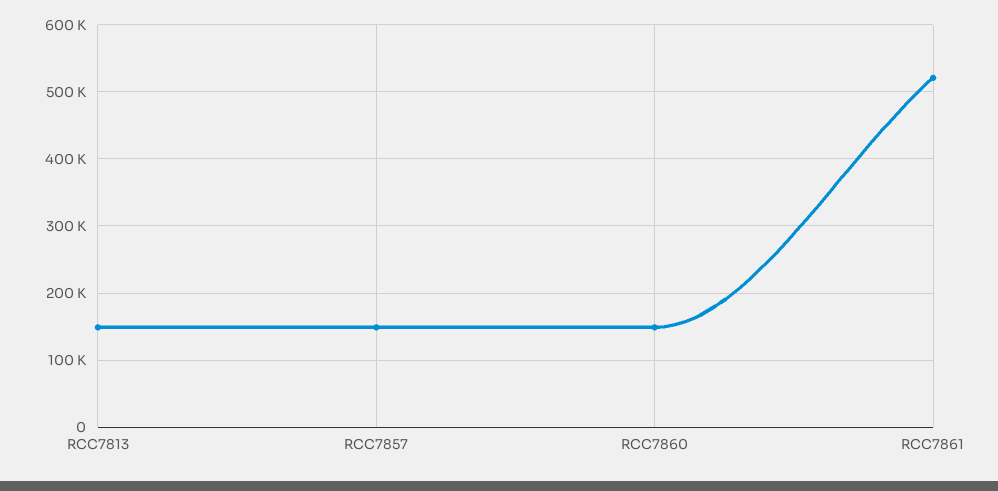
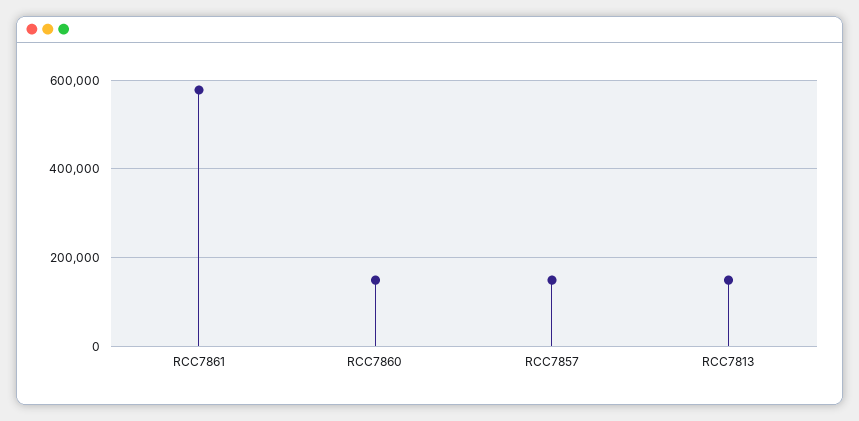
RCC7861: 520000 -> 580000

